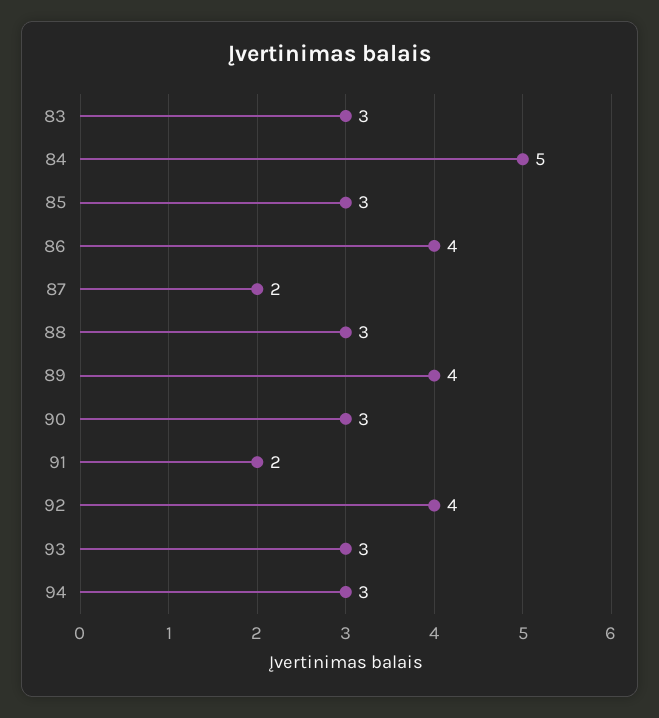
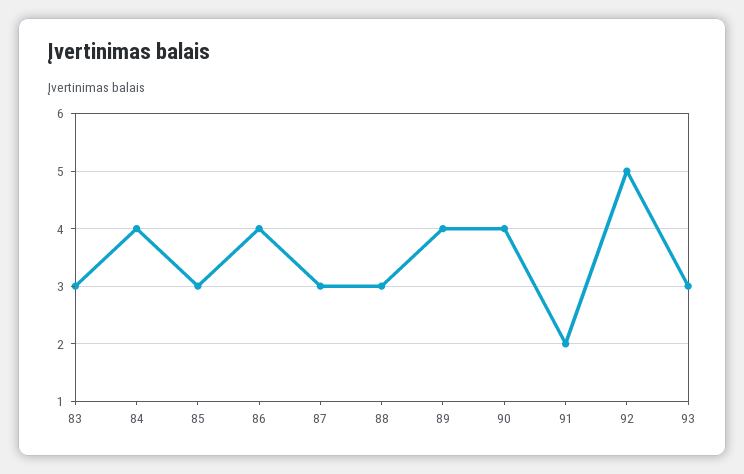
84: 5 -> 4
87: 2 -> 3
90: 3 -> 4
92: 4 -> 5
94: 3 -> none

